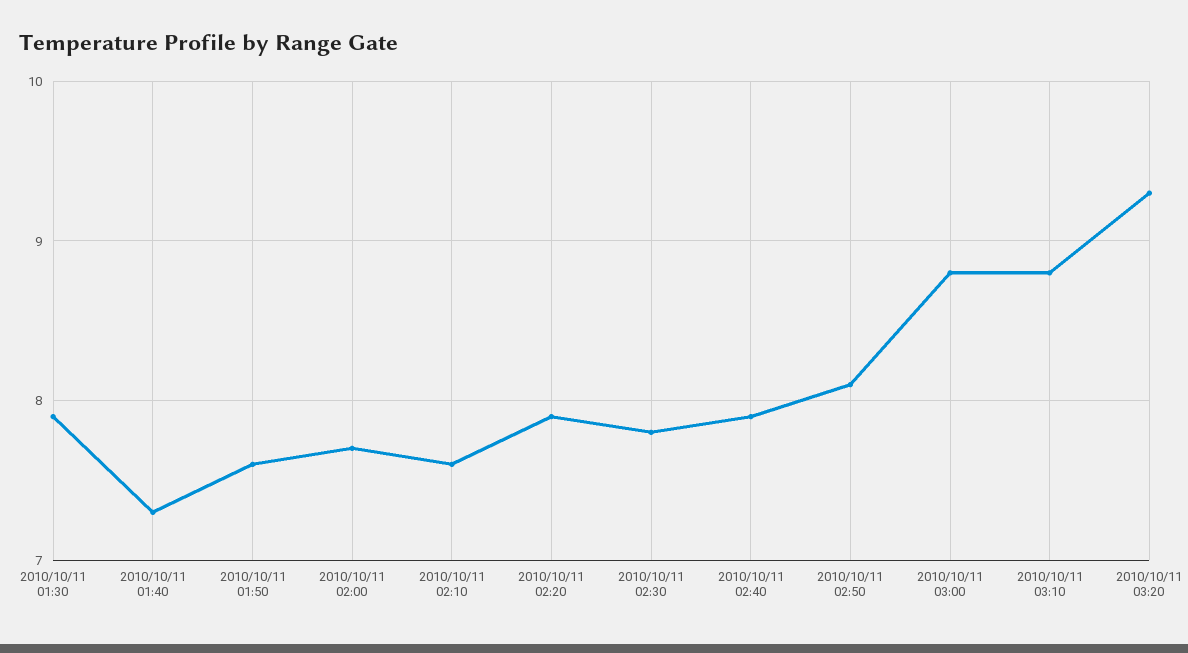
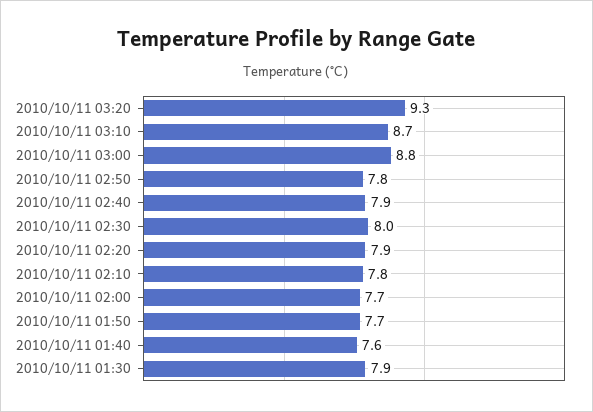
2010/10/11 01:40: 7.3 -> 7.6
2010/10/11 01:50: 7.6 -> 7.7
2010/10/11 02:10: 7.6 -> 7.8
2010/10/11 02:30: 7.8 -> 8
2010/10/11 02:50: 8.1 -> 7.8
2010/10/11 03:10: 8.8 -> 8.7

